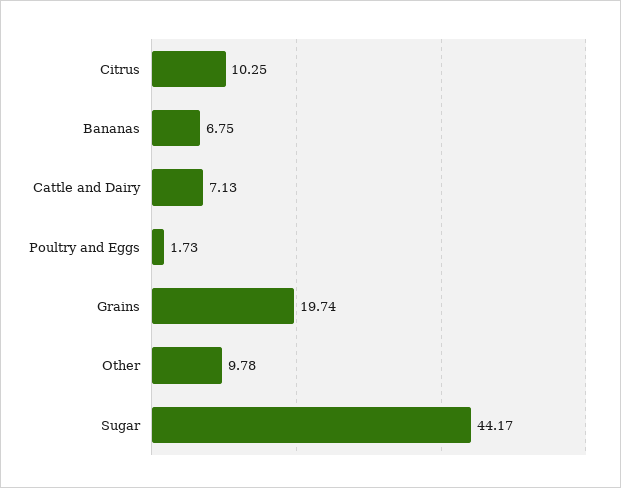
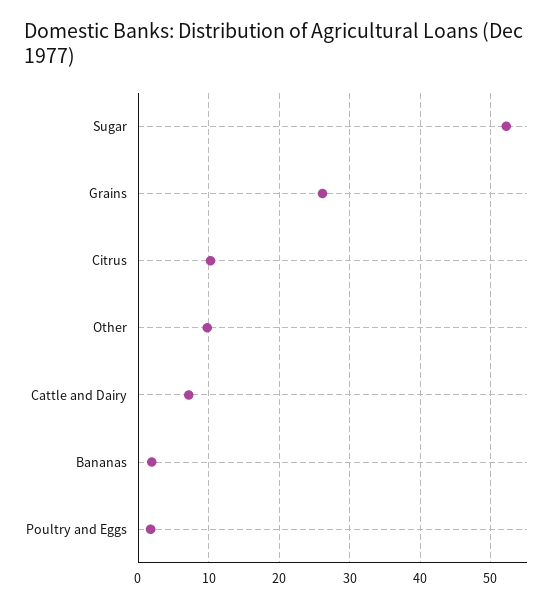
Bananas: 6.75 -> 2
Grains: 19.74 -> 26
Sugar: 44.17 -> 52

